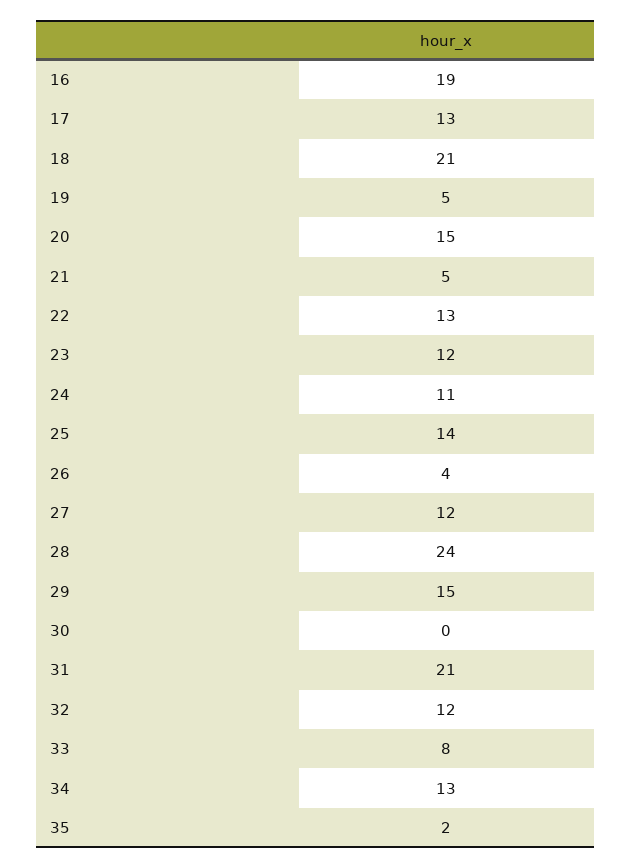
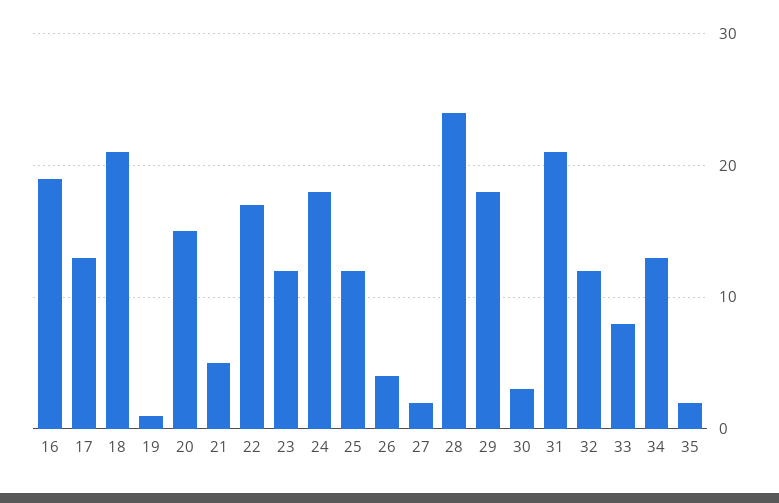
19: 5 -> 1
22: 13 -> 17
24: 11 -> 18
25: 14 -> 12
27: 12 -> 2
29: 15 -> 18
30: 0 -> 3

